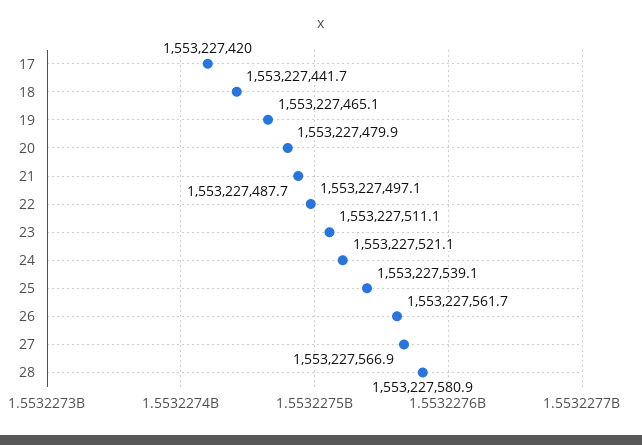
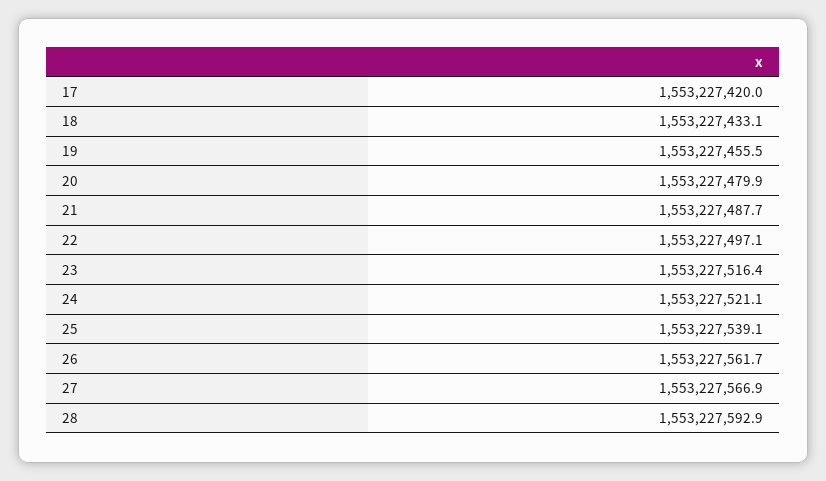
18: 1553227441.7 -> 1553227433.1
19: 1553227465.1 -> 1553227455.5
23: 1553227511.1 -> 1553227516.4
28: 1553227580.9 -> 1553227592.9

